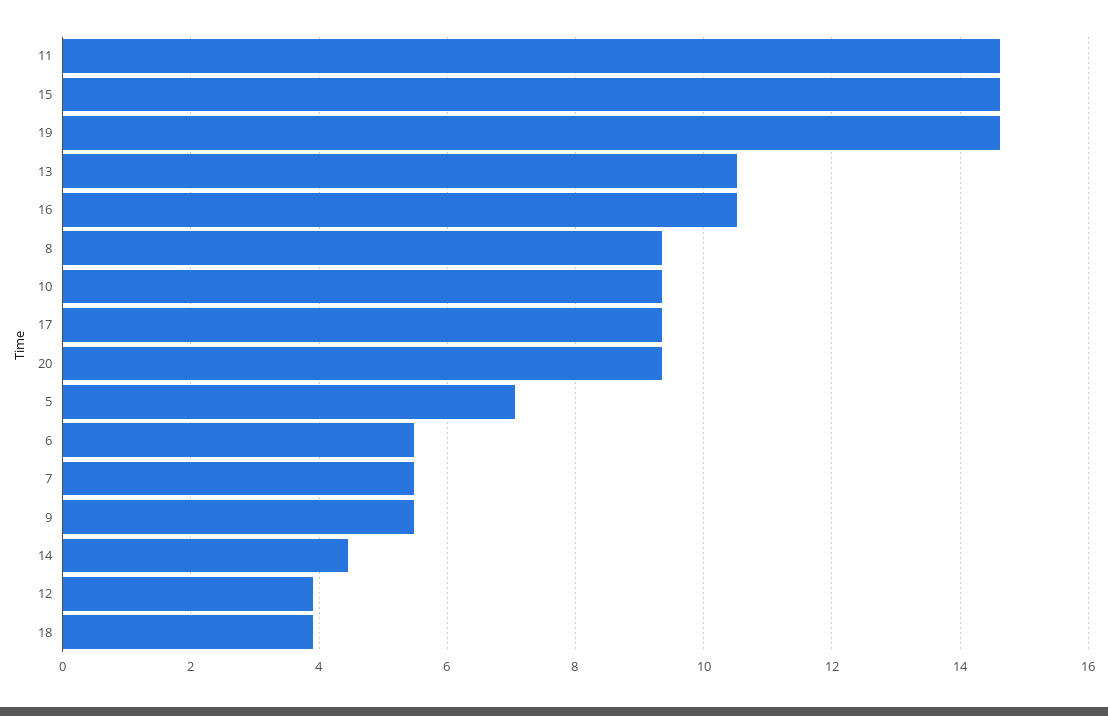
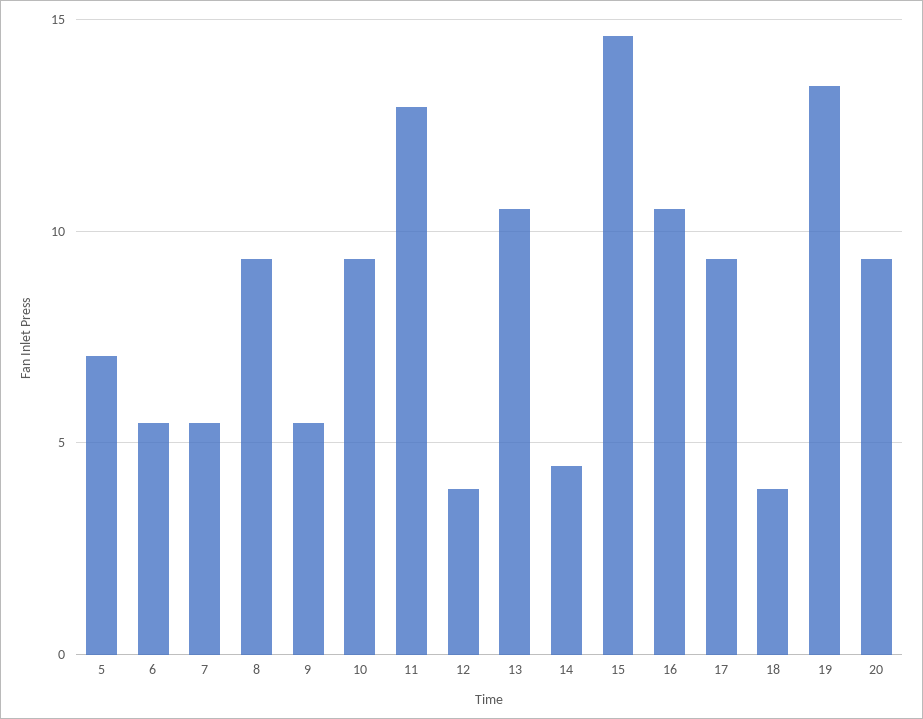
11: 14.6 -> 13
19: 14.6 -> 13.5

